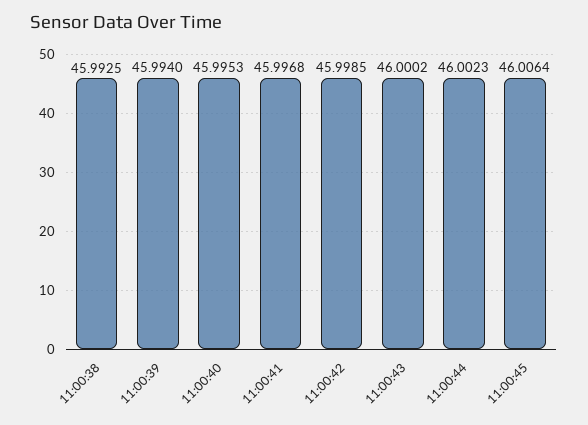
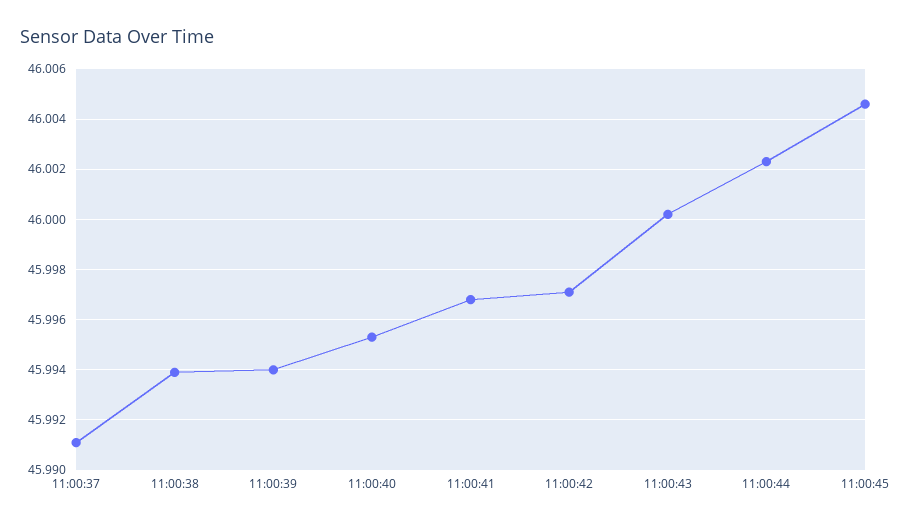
11:00:38: 45.9925 -> 45.994
11:00:42: 45.9985 -> 45.997
11:00:45: 46.0064 -> 46.0045
11:00:37: none -> 45.991

